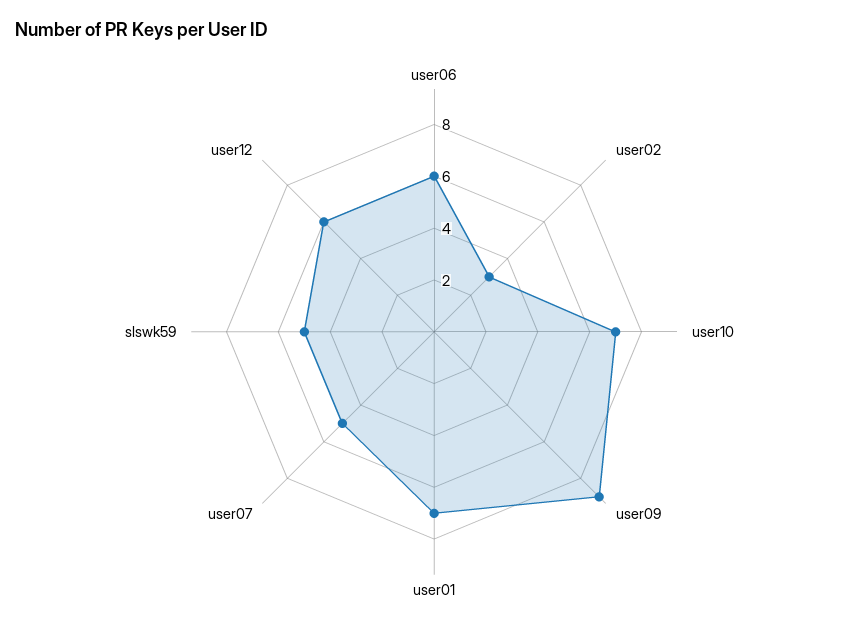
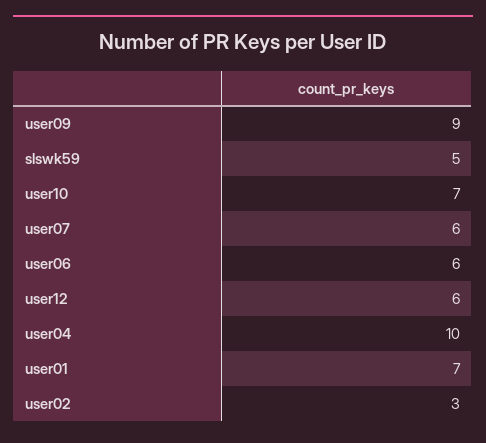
user07: 5 -> 6
user04: none -> 10

